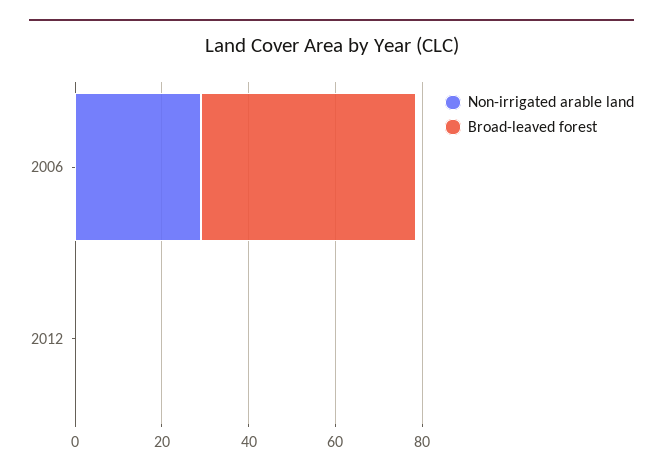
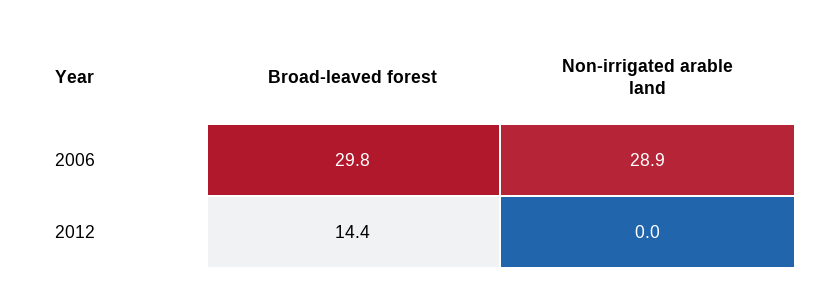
Broad-leaved forest, 2006: 50 -> 29.8
Broad-leaved forest, 2012: 0 -> 14.4

